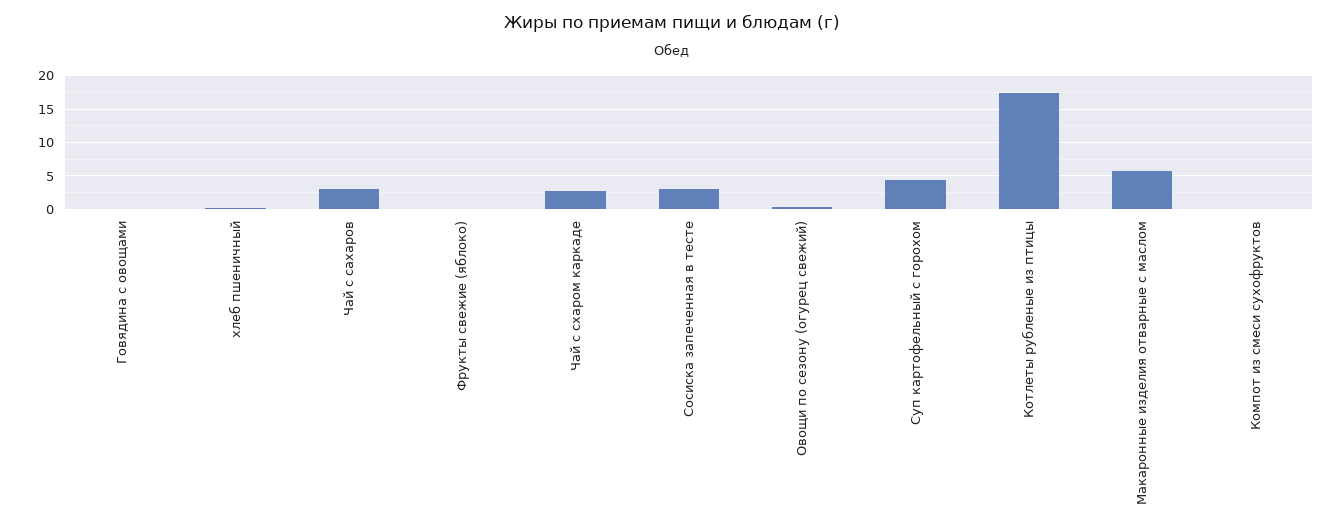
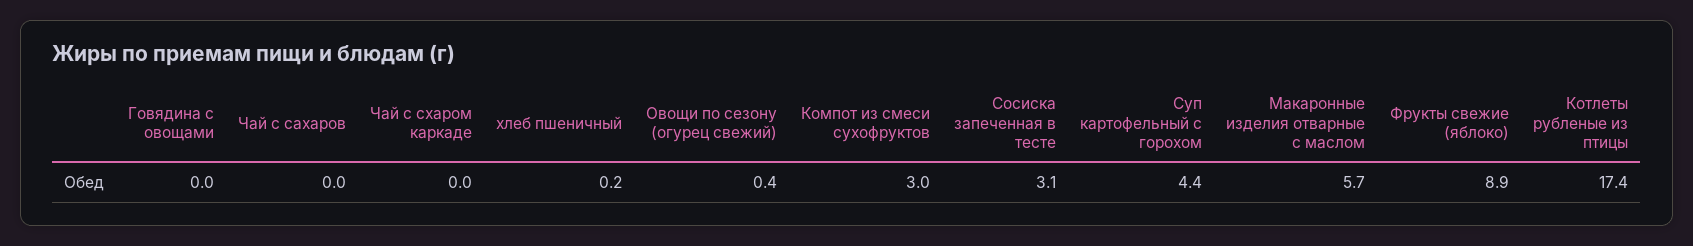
Чай с сахаров: 3 -> 0
Фрукты свежие (яблоко): 0 -> 8.9
Чай с схаром каркаде: 3 -> 0
Компот из смеси сухофруктов: 0 -> 3

